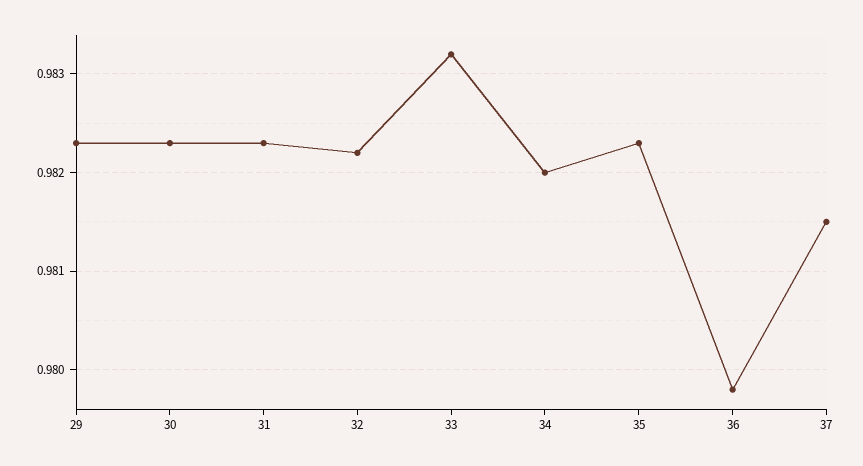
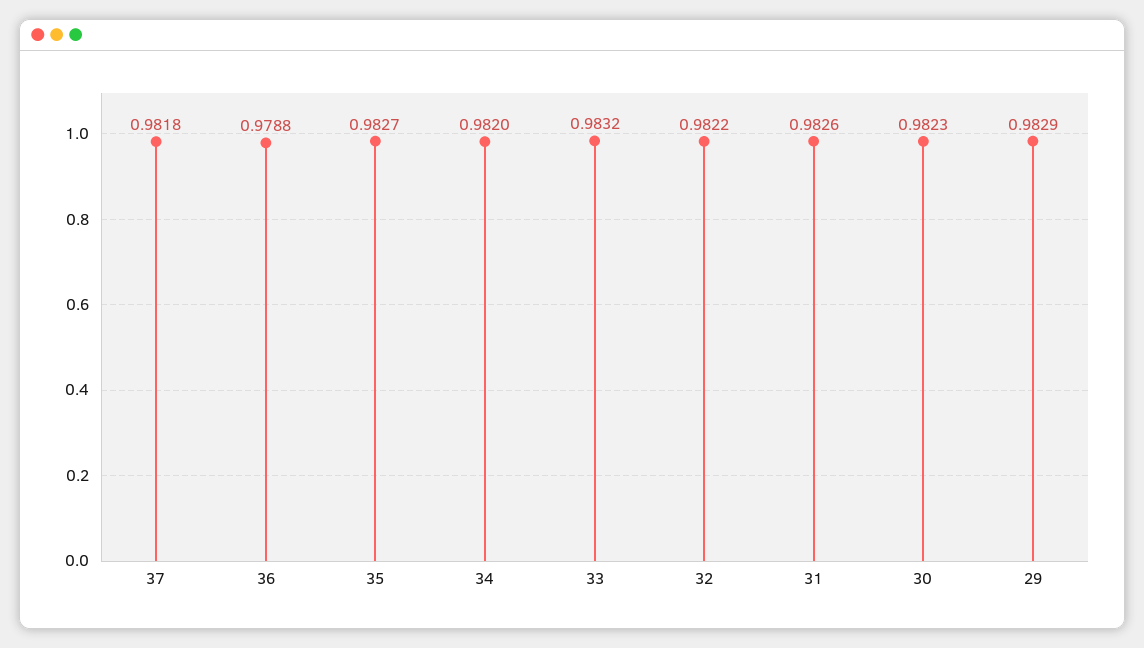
29: 0.9823 -> 0.9829
31: 0.9823 -> 0.9826
35: 0.9823 -> 0.9827
36: 0.9798 -> 0.9788
37: 0.9815 -> 0.9818

